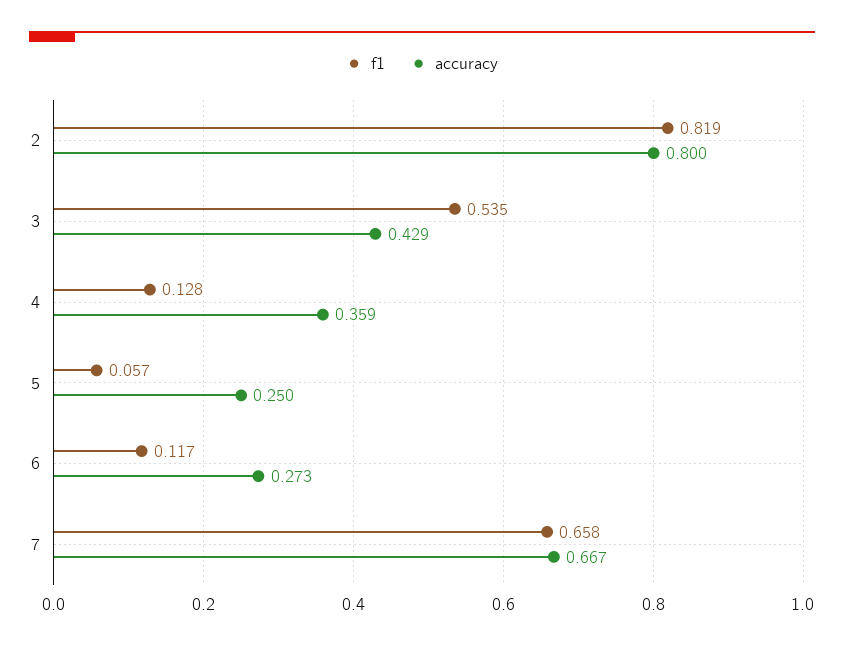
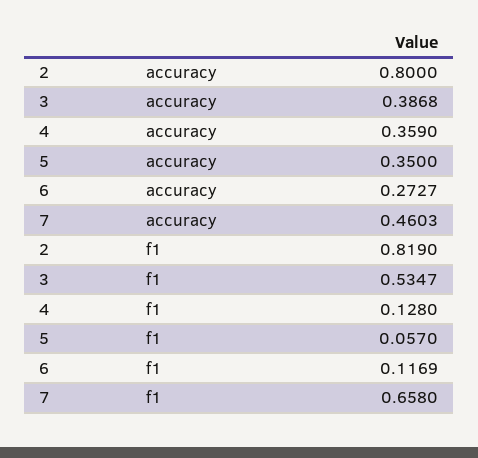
accuracy, 3: 0.429 -> 0.3868
accuracy, 5: 0.25 -> 0.35
accuracy, 7: 0.667 -> 0.4603

